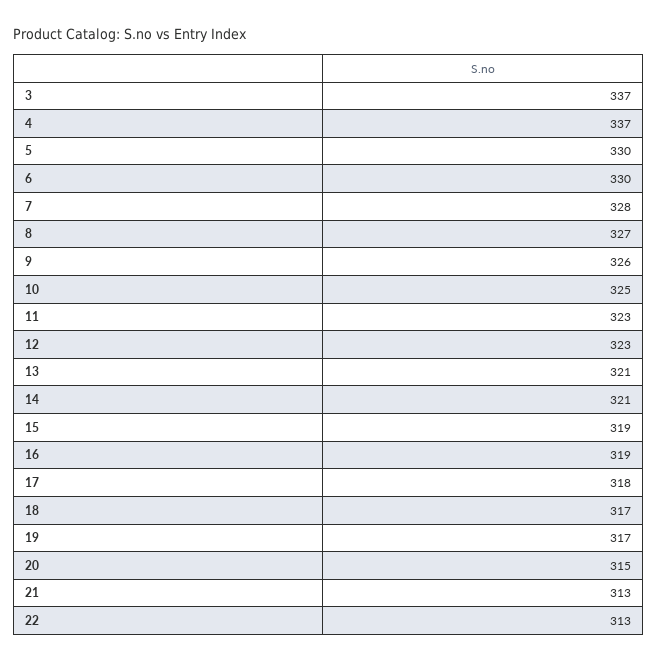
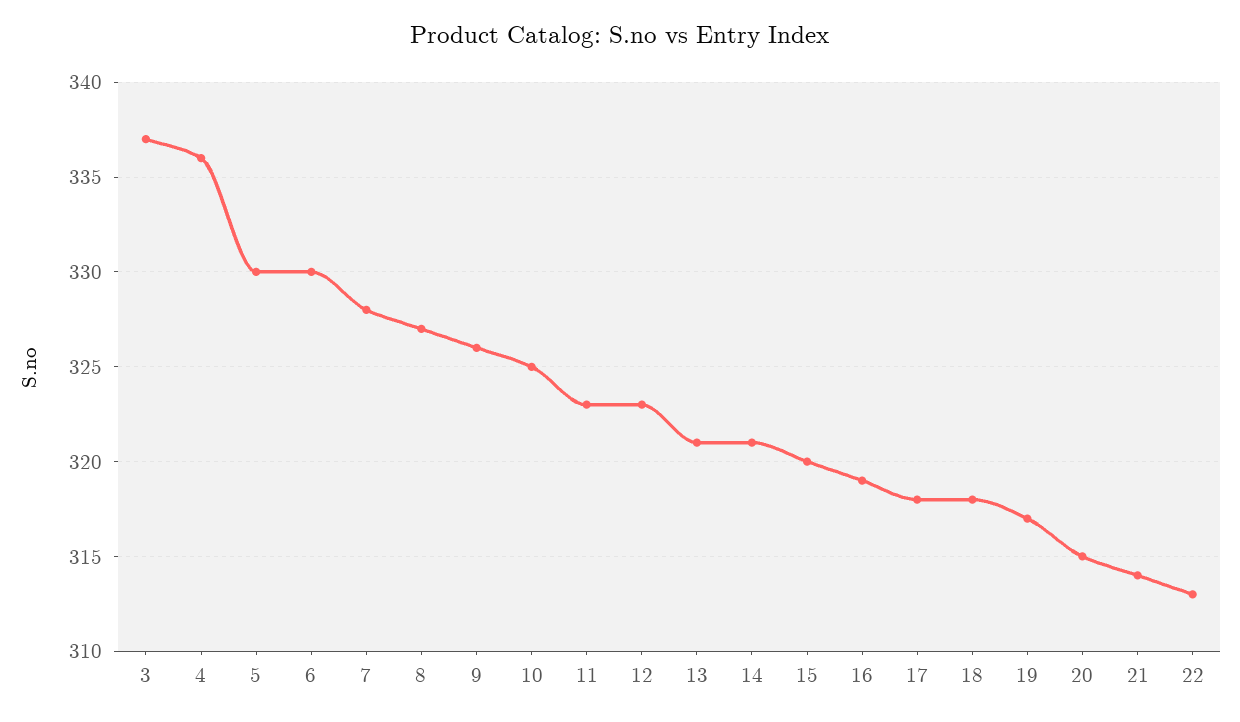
4: 337 -> 336
15: 319 -> 320
18: 317 -> 318
21: 313 -> 314

